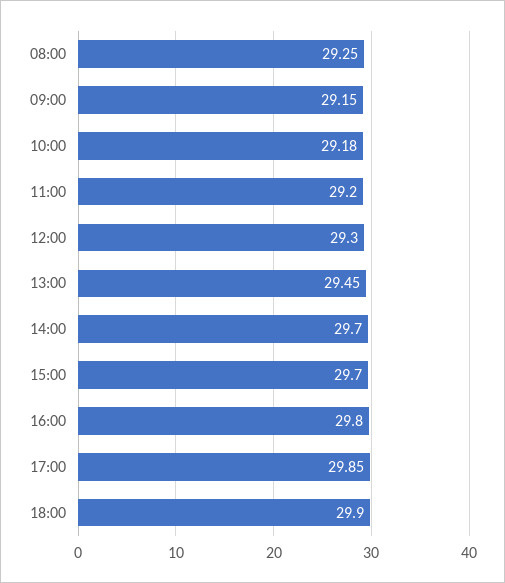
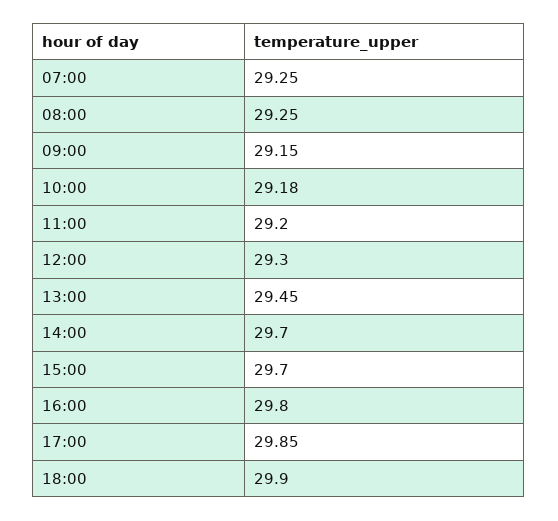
07:00: none -> 29.25

